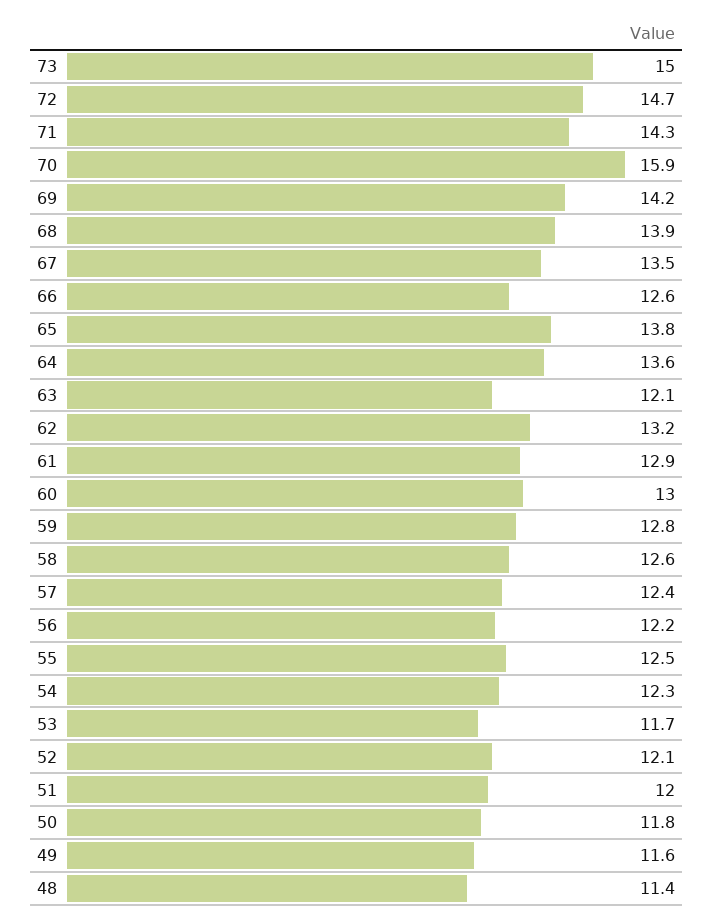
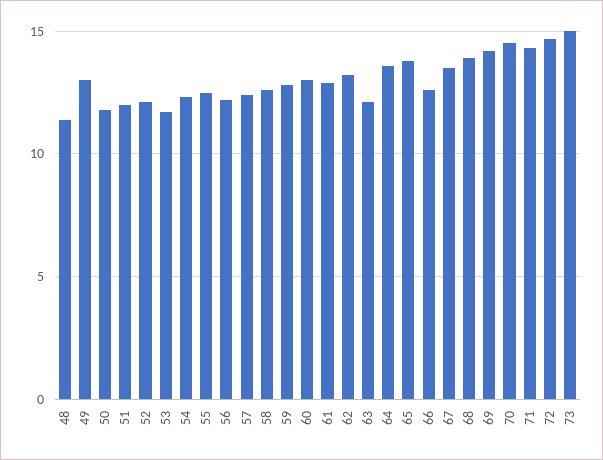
70: 15.9 -> 14.5
49: 11.6 -> 13

